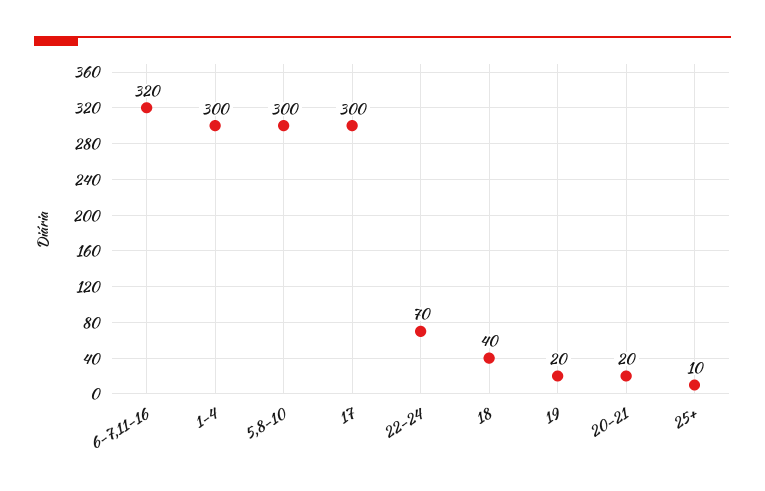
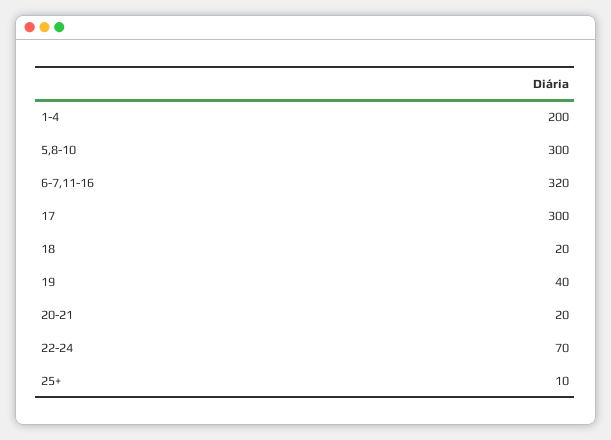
1-4: 300 -> 200
18: 40 -> 20
19: 20 -> 40

